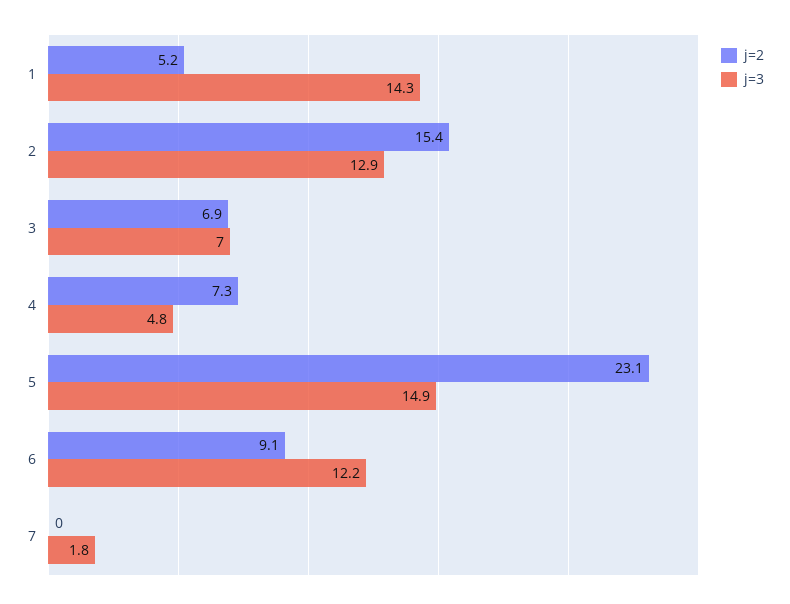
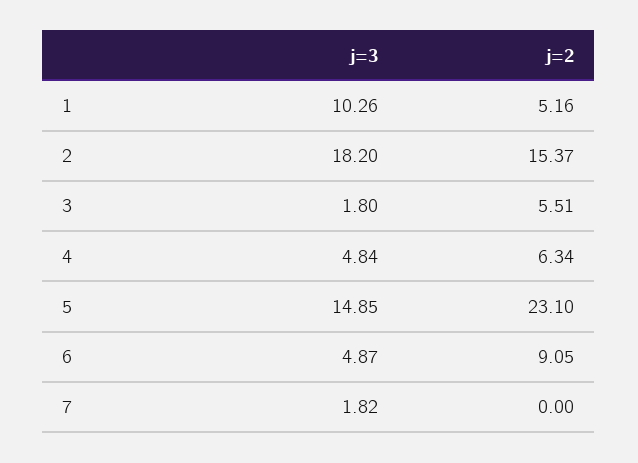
j=3, 1: 14.3 -> 10.26
j=3, 2: 12.9 -> 18.2
j=2, 3: 6.9 -> 5.51
j=3, 3: 7 -> 1.8
j=2, 4: 7.3 -> 6.34
j=3, 6: 12.2 -> 4.87

